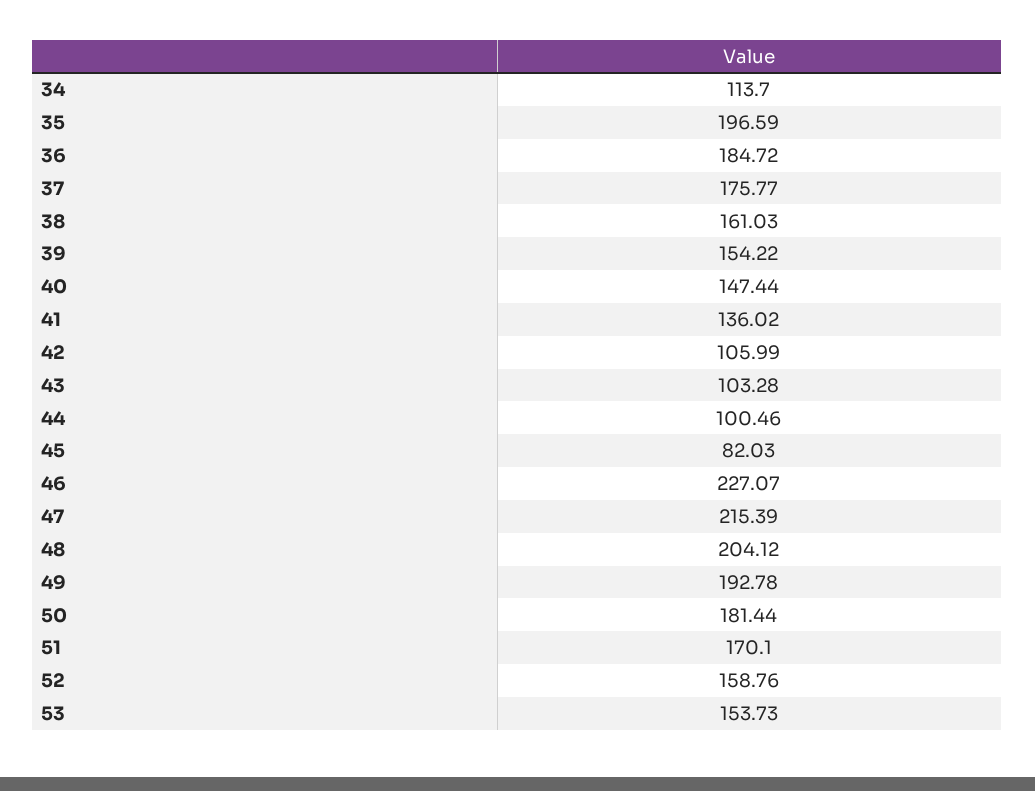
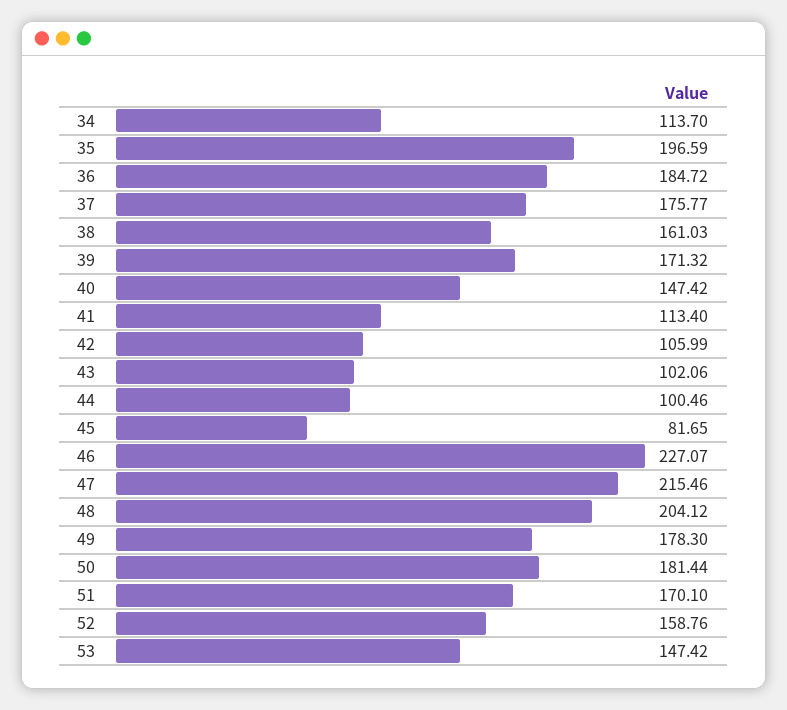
39: 154.22 -> 171.32
40: 147.44 -> 147.42
41: 136.02 -> 113.4
43: 103.28 -> 102.06
45: 82.03 -> 81.65
47: 215.39 -> 215.46
49: 192.78 -> 178.3
53: 153.73 -> 147.42

